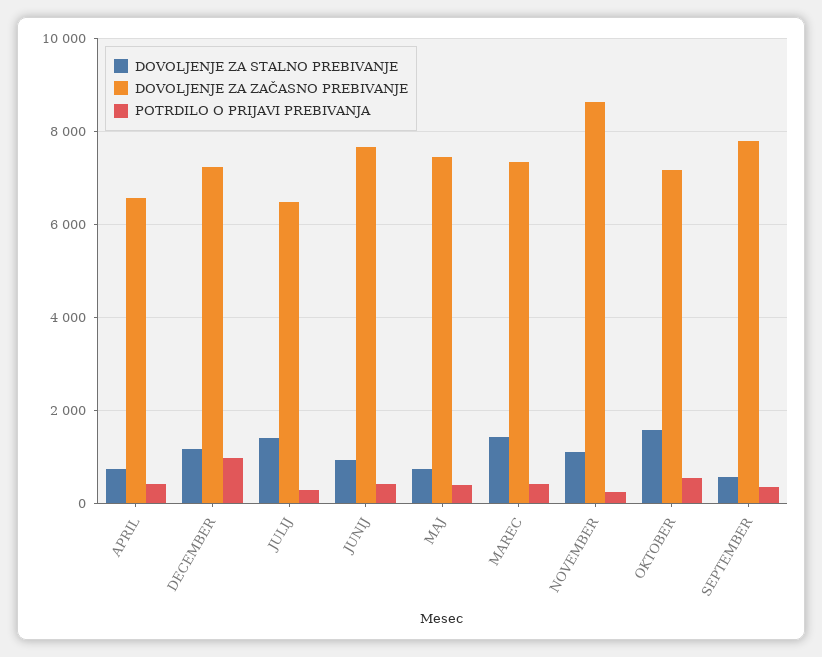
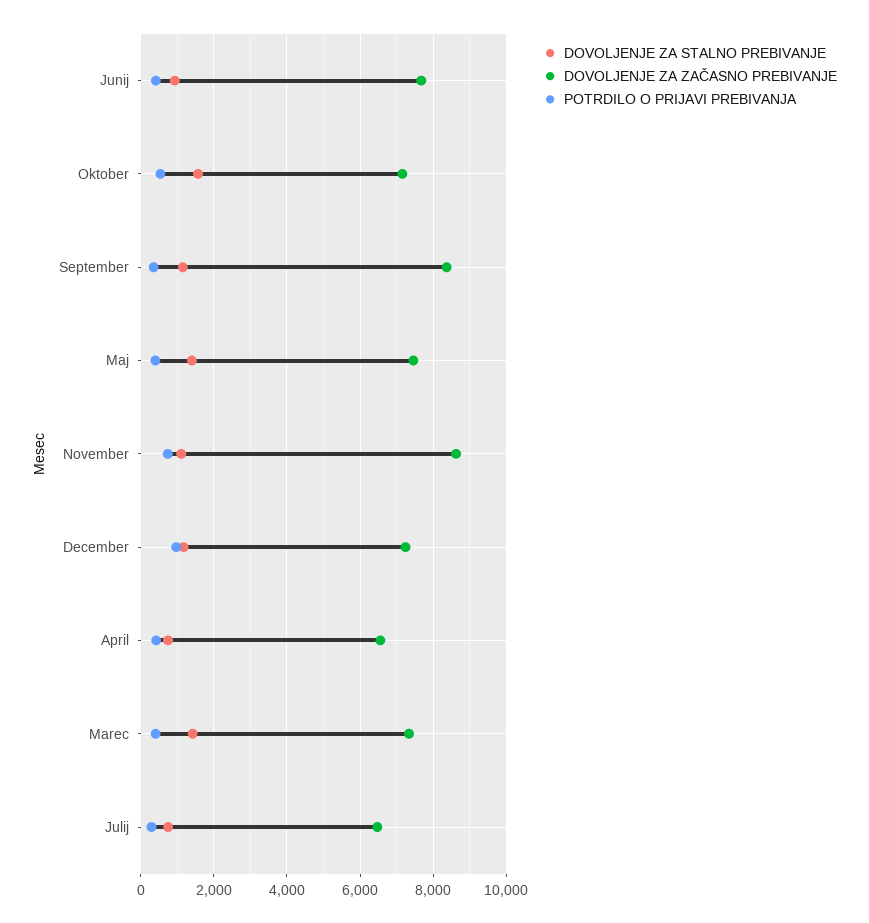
DOVOLJENJE ZA STALNO PREBIVANJE, JULIJ: 1400 -> 800
DOVOLJENJE ZA STALNO PREBIVANJE, MAJ: 800 -> 1400
POTRDILO O PRIJAVI PREBIVANJA, NOVEMBER: 200 -> 800
DOVOLJENJE ZA STALNO PREBIVANJE, SEPTEMBER: 600 -> 1200
DOVOLJENJE ZA ZAČASNO PREBIVANJE, SEPTEMBER: 7800 -> 8400

